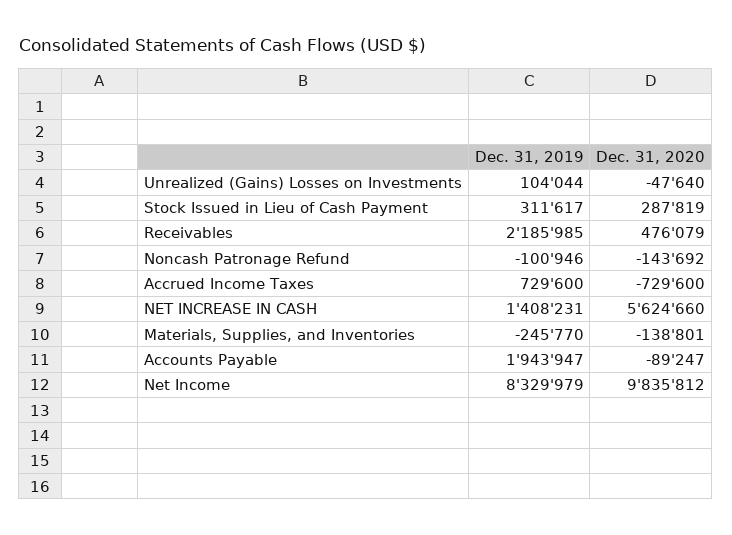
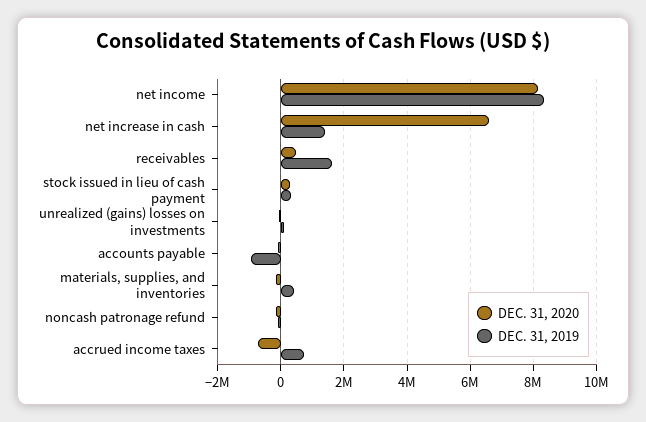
Dec. 31, 2019, Receivables: 2185985 -> 1600000
Dec. 31, 2020, NET INCREASE IN CASH: 5624660 -> 6600000
Dec. 31, 2019, Materials, Supplies, and Inventories: -245770 -> 400000
Dec. 31, 2019, Accounts Payable: 1943947 -> -1000000
Dec. 31, 2020, Net Income: 9835812 -> 8200000

